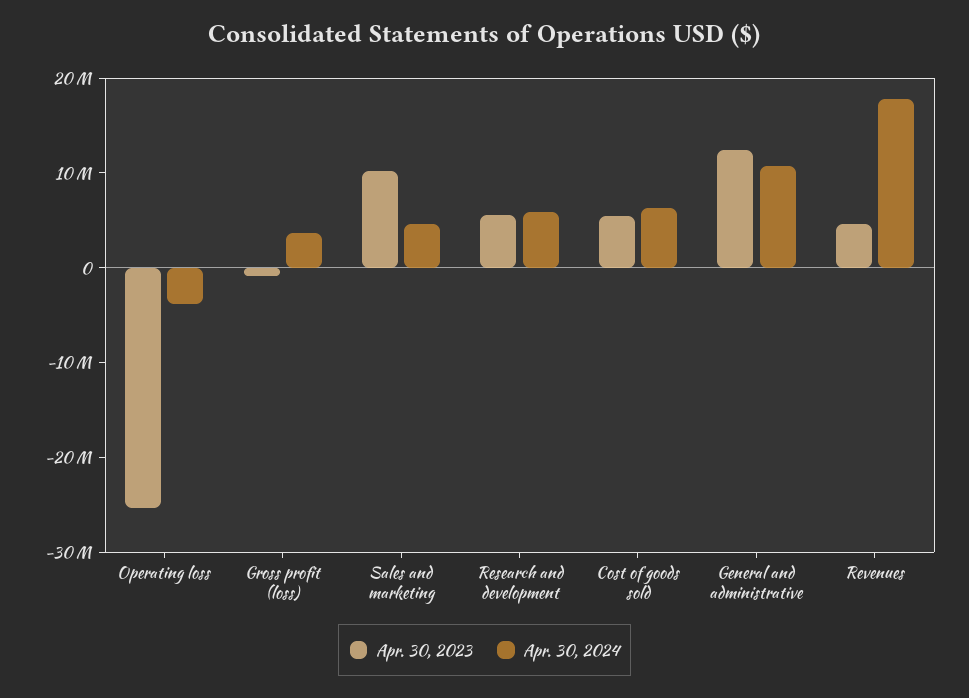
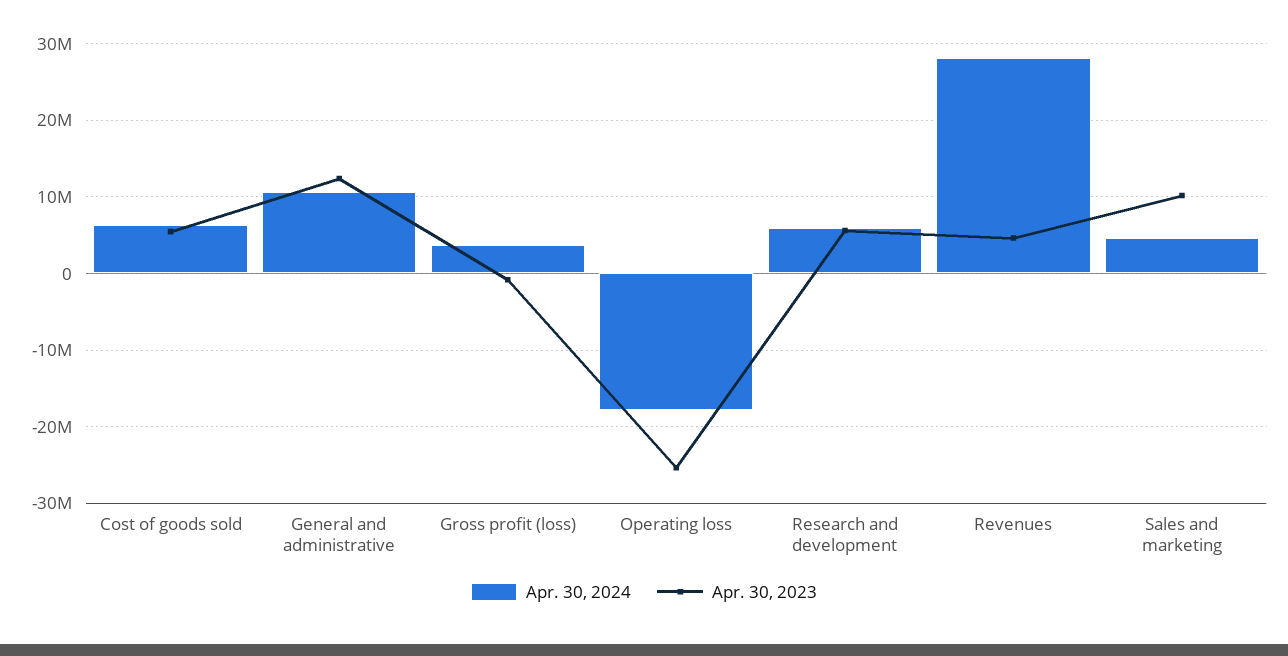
Apr. 30, 2024, Operating loss: -4000000 -> -18000000
Apr. 30, 2024, Revenues: 18000000 -> 28000000

